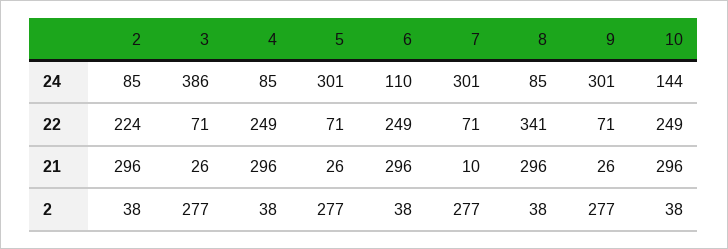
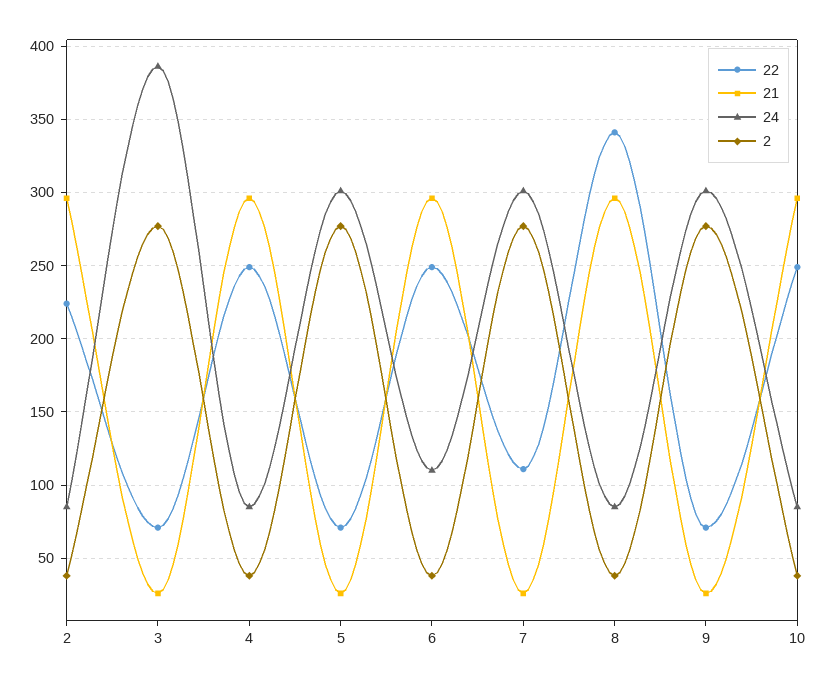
24, 10: 144 -> 85
22, 7: 71 -> 110
21, 7: 10 -> 25

